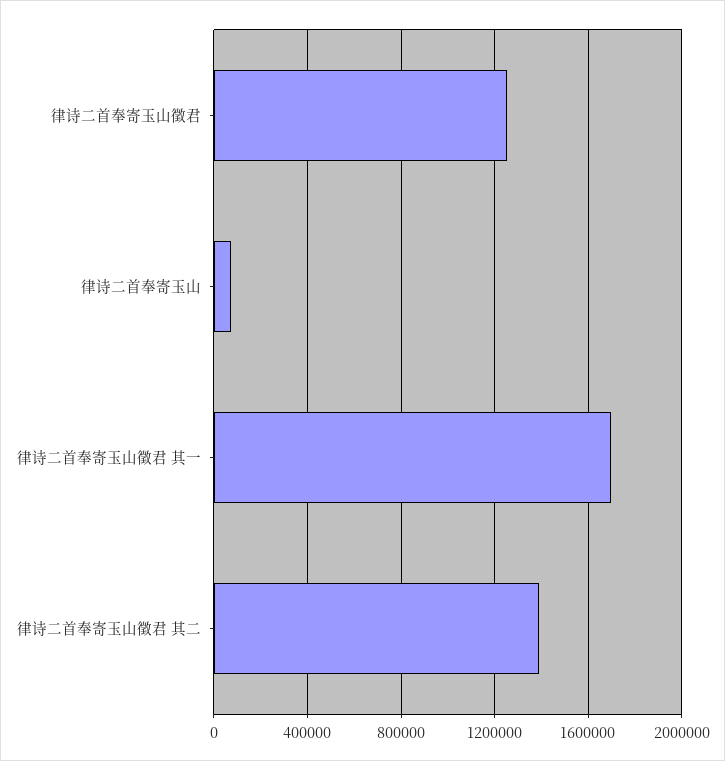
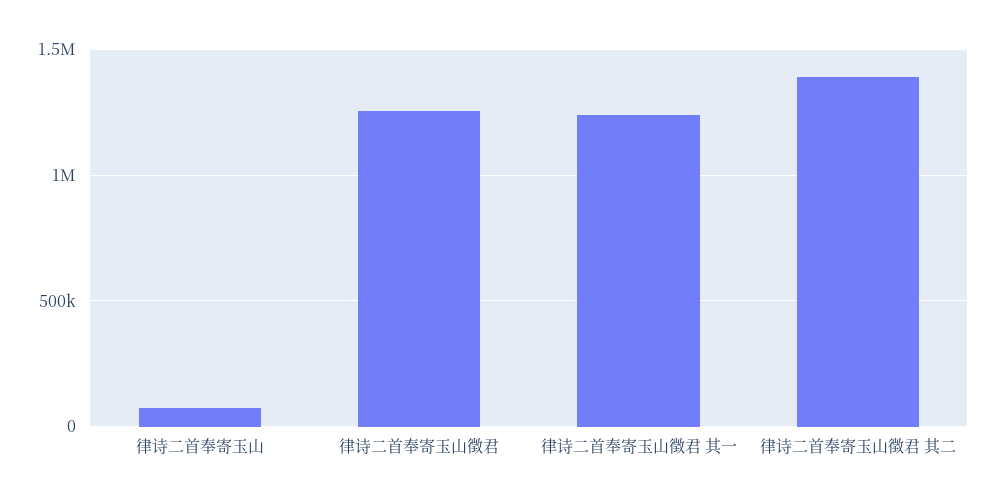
律诗二首奉寄玉山徵君 其一: 1700000 -> 1250000

